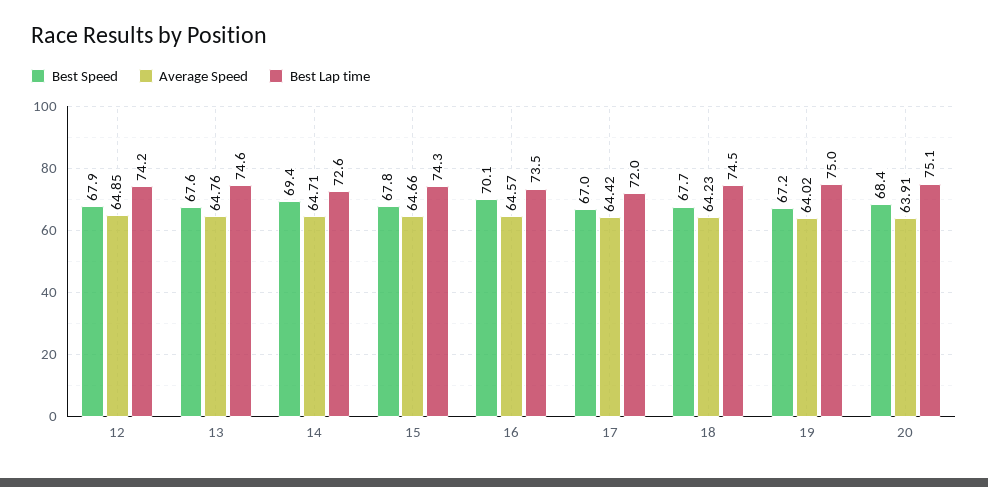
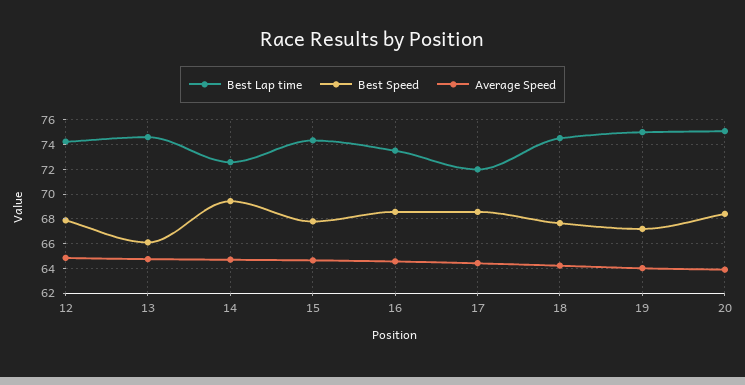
Best Speed, 13: 67.6 -> 66
Best Speed, 16: 70.1 -> 68.5
Best Speed, 17: 67 -> 68.5

